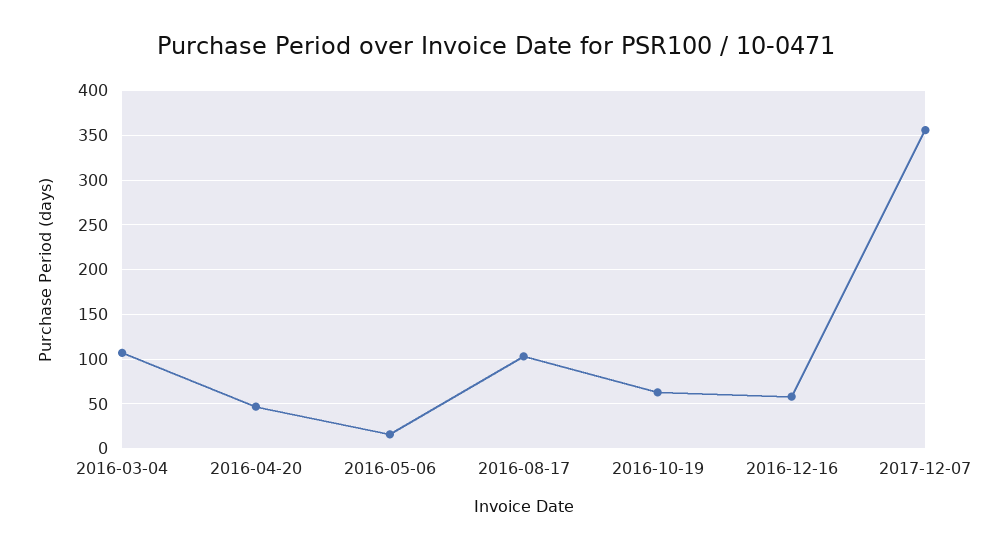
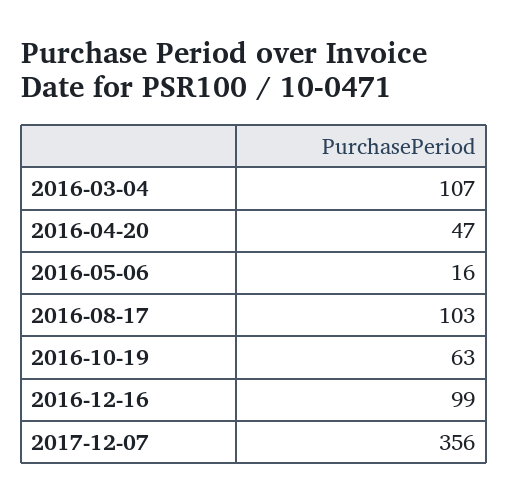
2016-12-16: 60 -> 99

